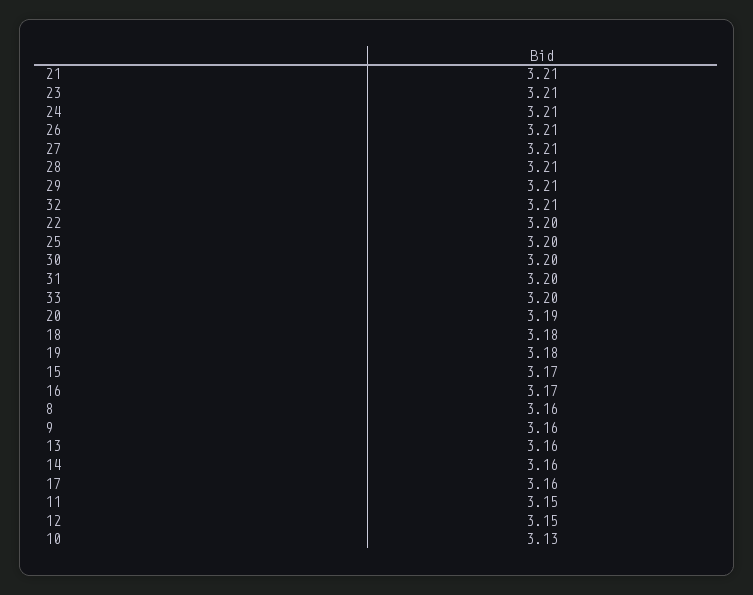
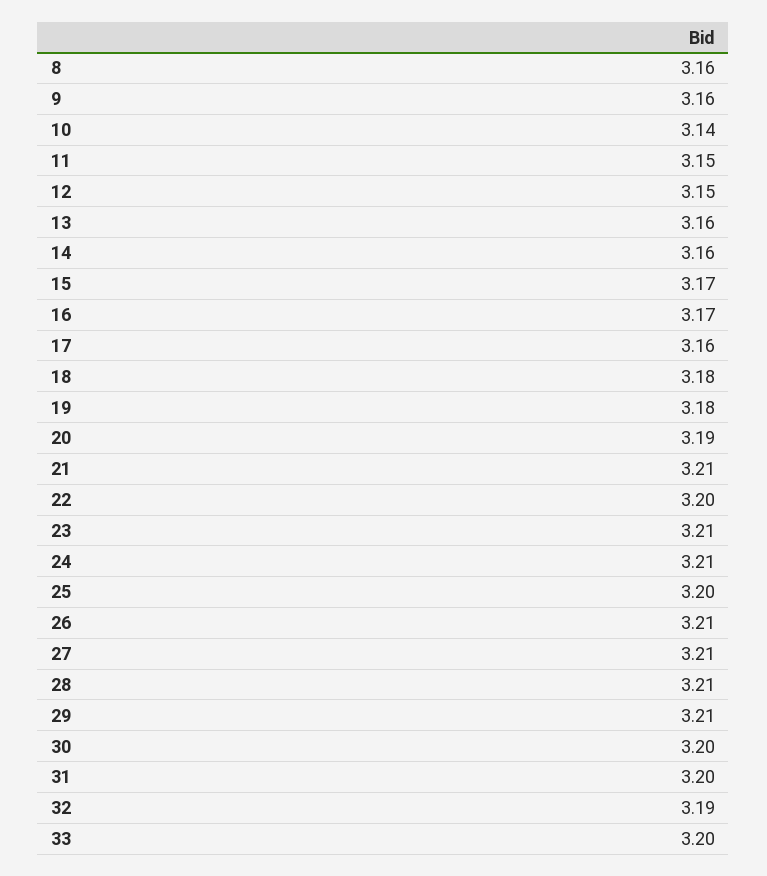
32: 3.21 -> 3.19
10: 3.13 -> 3.14

